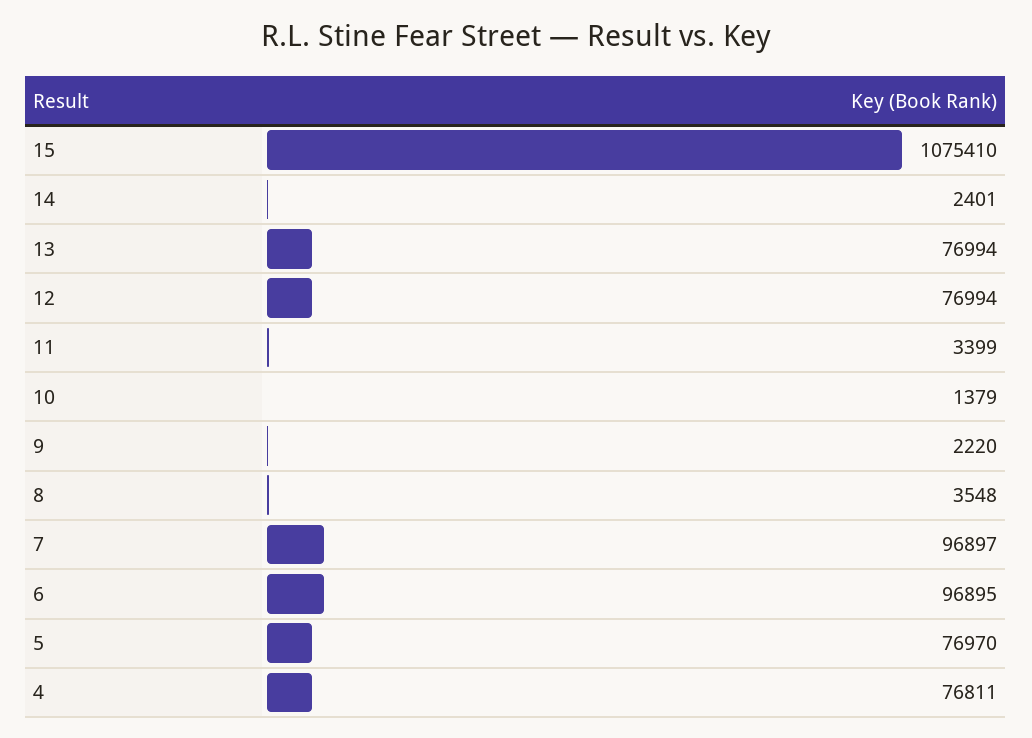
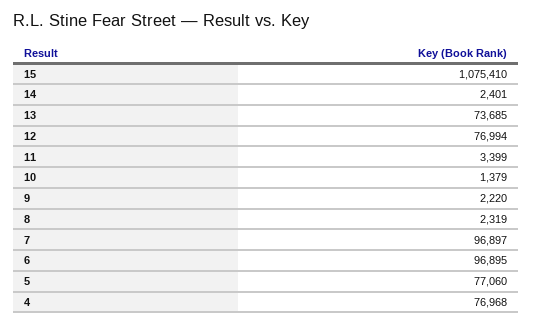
13: 76994 -> 73685
8: 3548 -> 2319
5: 76970 -> 77060
4: 76811 -> 76968

